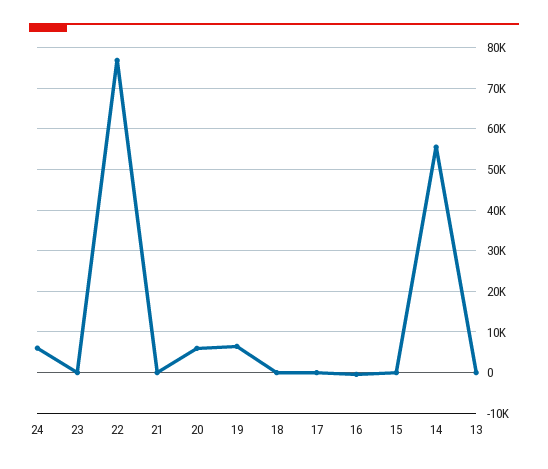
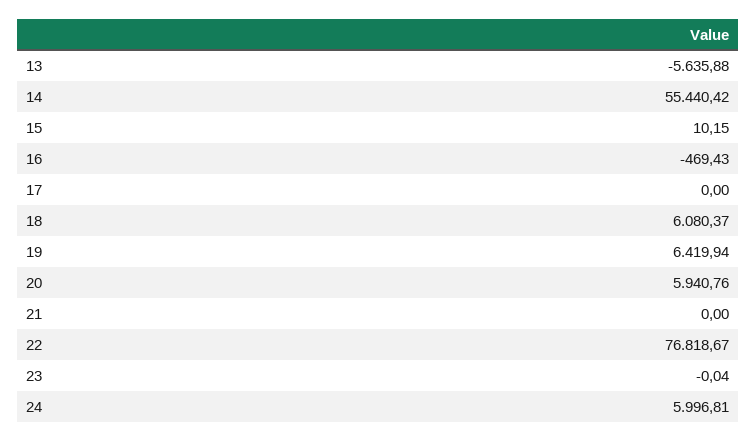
18: 0 -> 6080.37
13: 0 -> -5635.88

